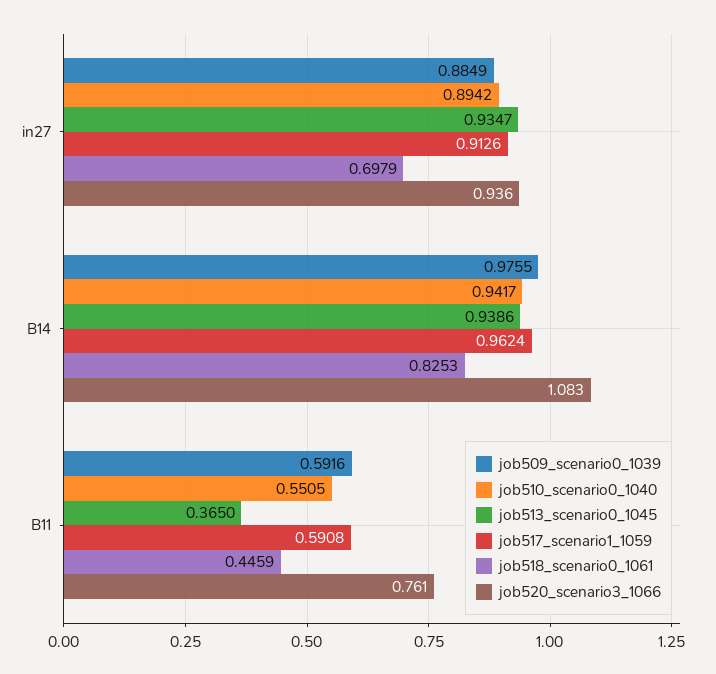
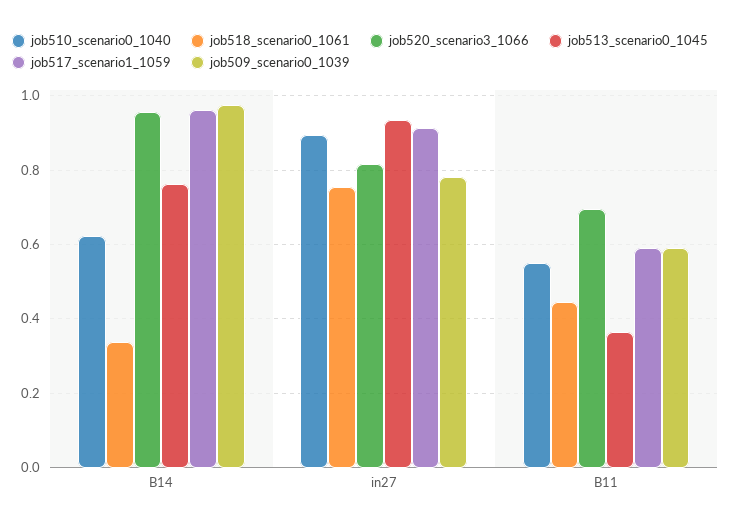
job509_scenario0_1039, in27: 0.8849 -> 0.78
job518_scenario0_1061, in27: 0.6979 -> 0.76
job520_scenario3_1066, in27: 0.936 -> 0.82
job510_scenario0_1040, B14: 0.9417 -> 0.62
job513_scenario0_1045, B14: 0.9386 -> 0.76
job518_scenario0_1061, B14: 0.8253 -> 0.34
job520_scenario3_1066, B14: 1.083 -> 0.96
job520_scenario3_1066, B11: 0.761 -> 0.7

